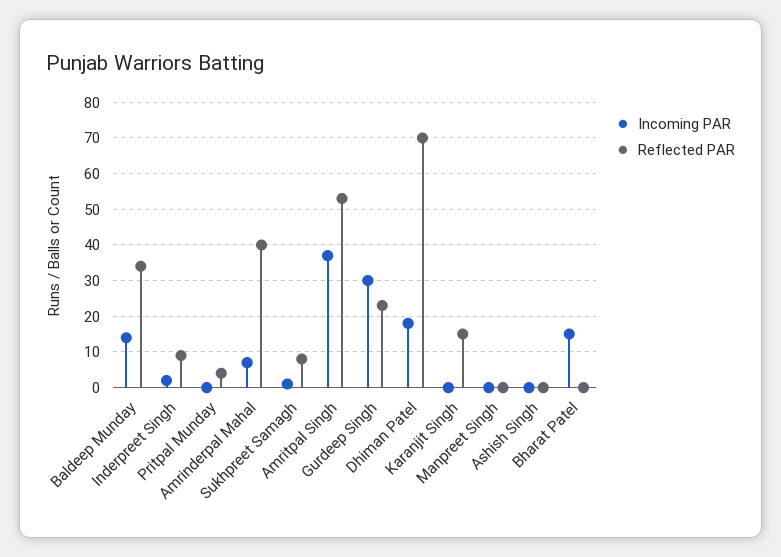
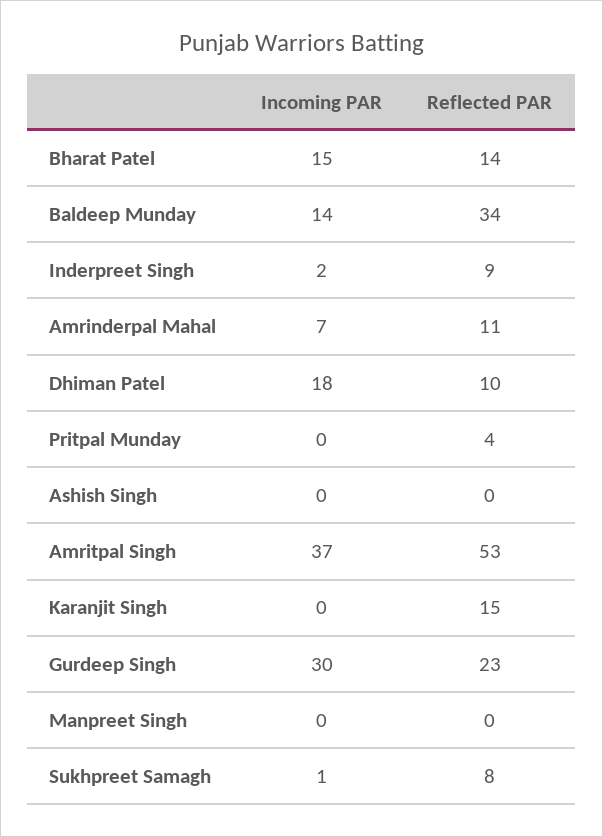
Reflected PAR, Amrinderpal Mahal: 40 -> 11
Reflected PAR, Dhiman Patel: 70 -> 10
Reflected PAR, Bharat Patel: 0 -> 14

